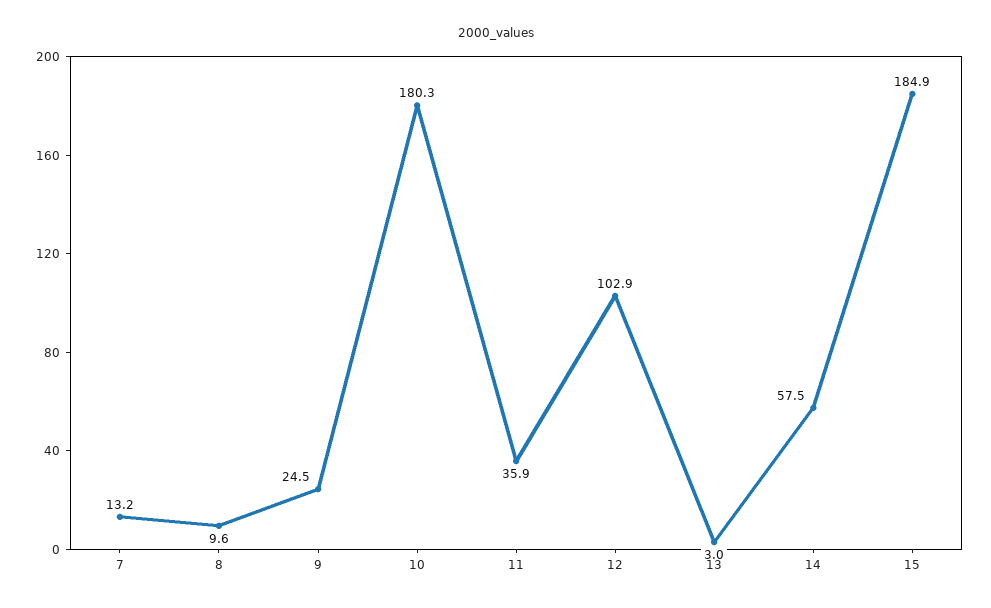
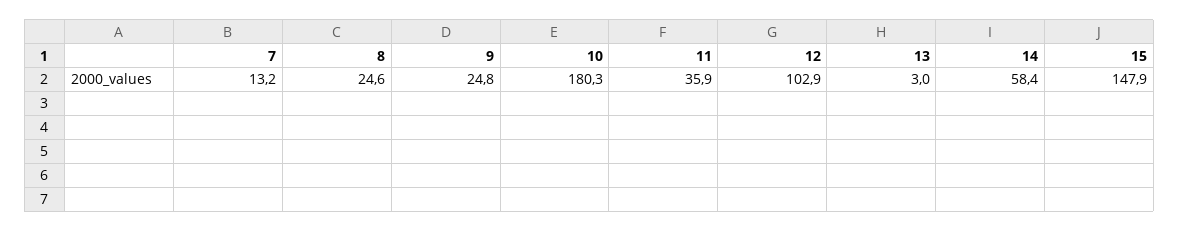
8: 9.6 -> 24.6
9: 24.5 -> 24.8
14: 57.5 -> 58.4
15: 184.9 -> 147.9

